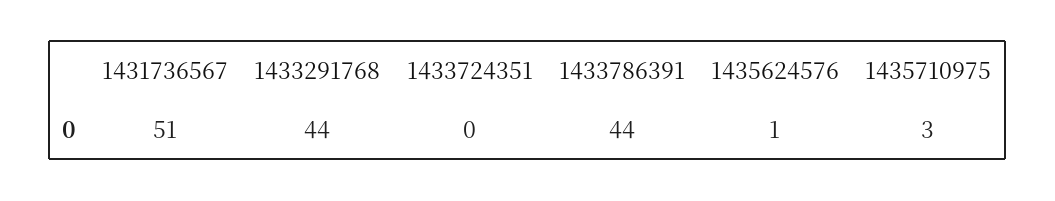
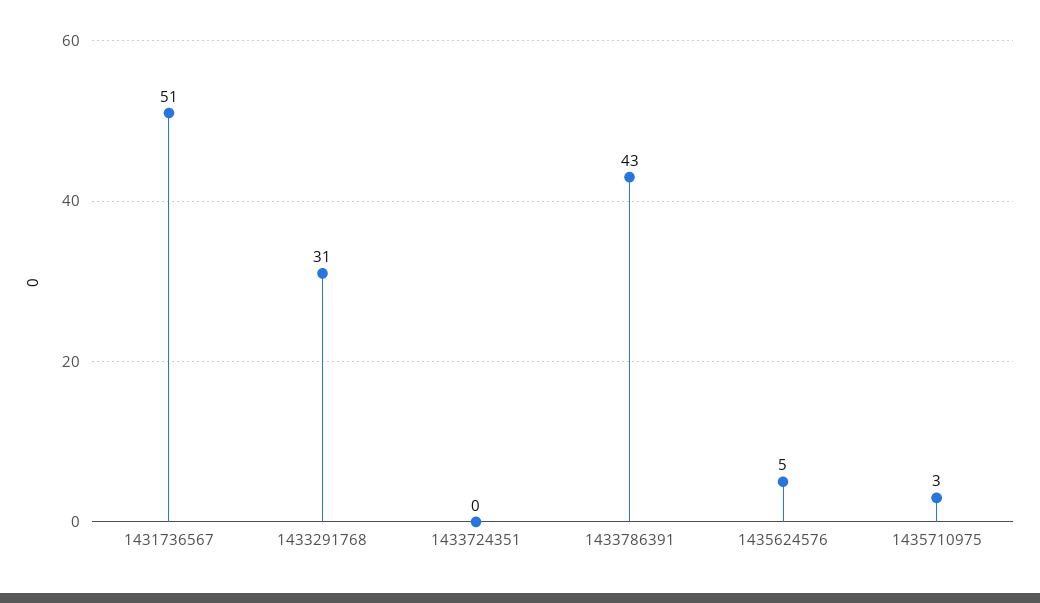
1433291768: 44 -> 31
1433786391: 44 -> 43
1435624576: 1 -> 5

